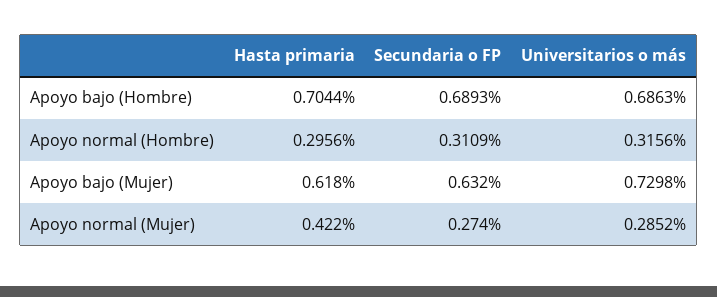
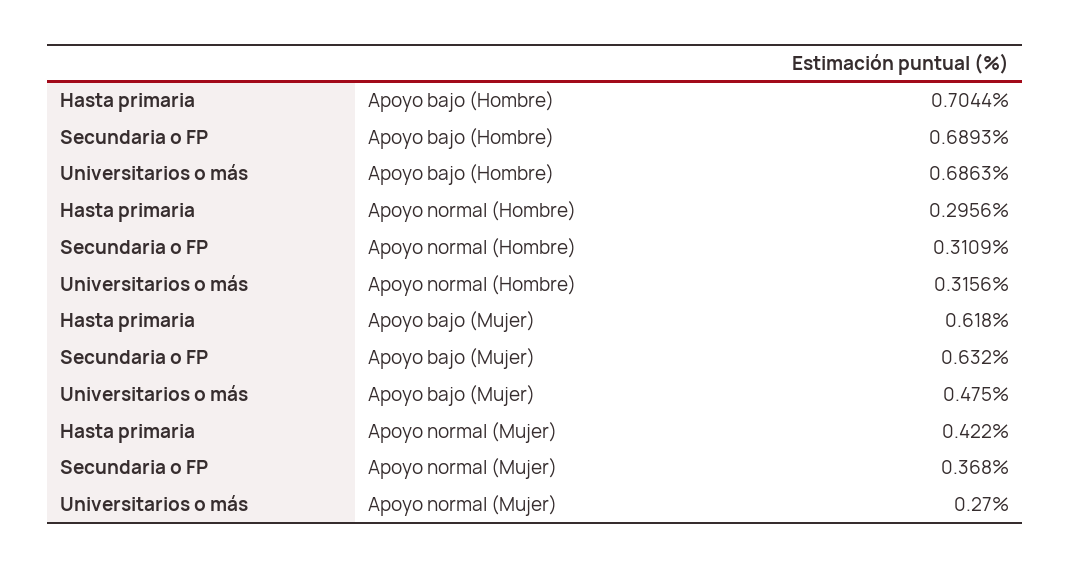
Universitarios o más, Apoyo bajo (Mujer): 0.7298 -> 0.475
Secundaria o FP, Apoyo normal (Mujer): 0.274 -> 0.368
Universitarios o más, Apoyo normal (Mujer): 0.2852 -> 0.27

